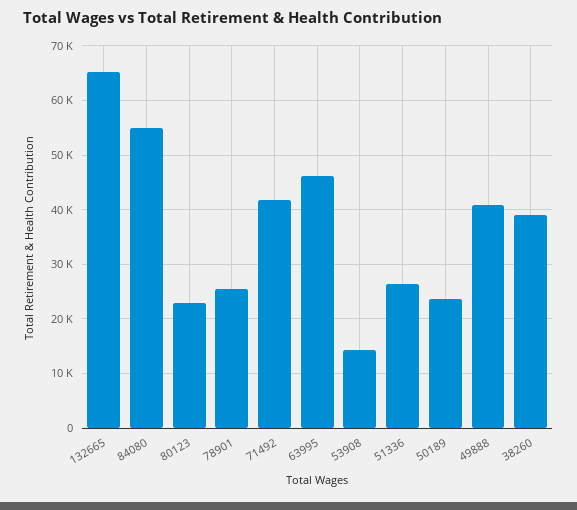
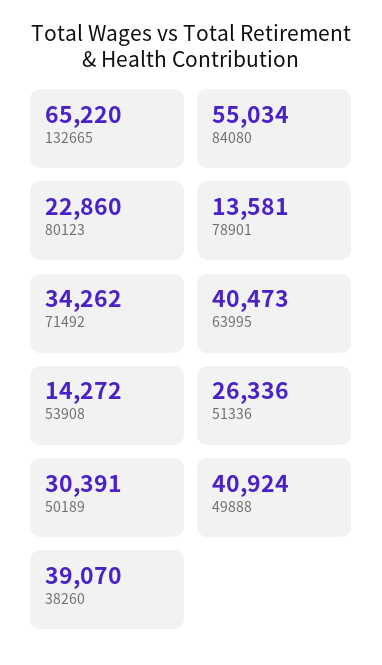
78901: 26000 -> 13581
71492: 42000 -> 34262
63995: 46000 -> 40473
50189: 24000 -> 30391

